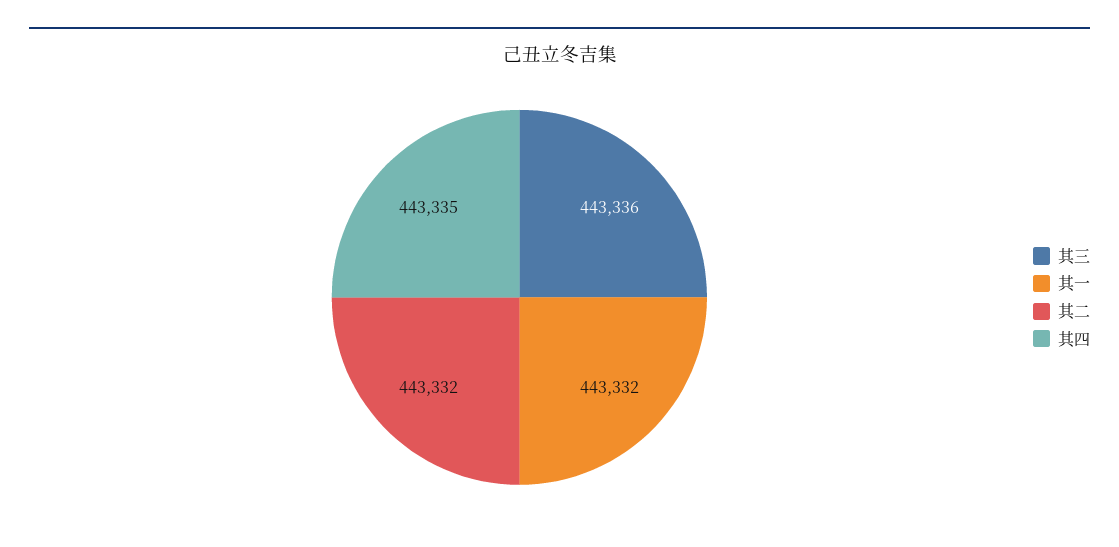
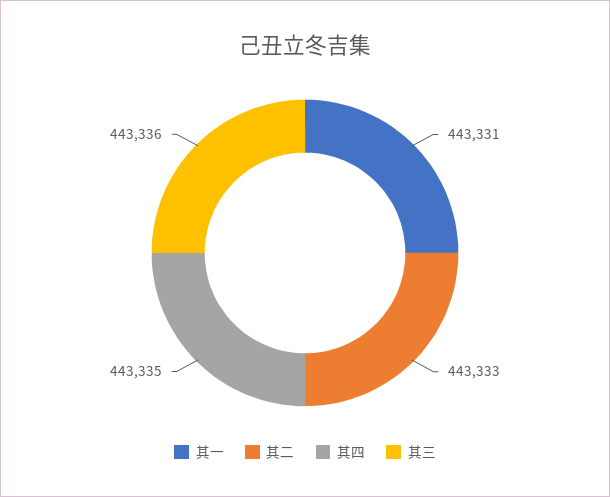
其一: 443332 -> 443331
其二: 443332 -> 443333

